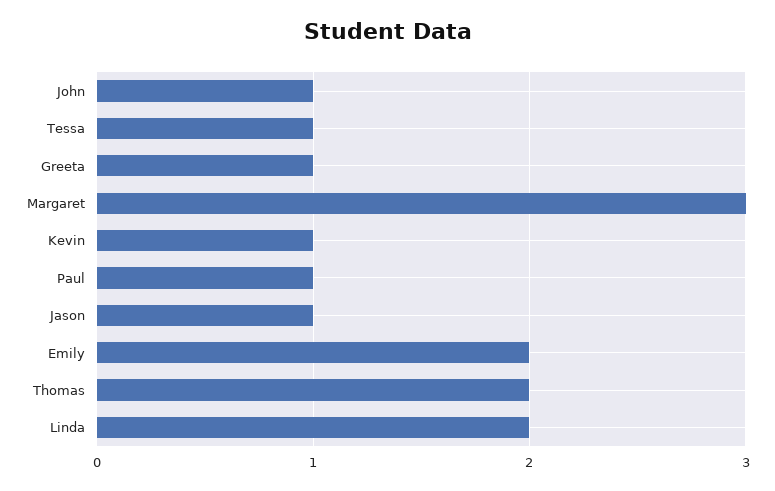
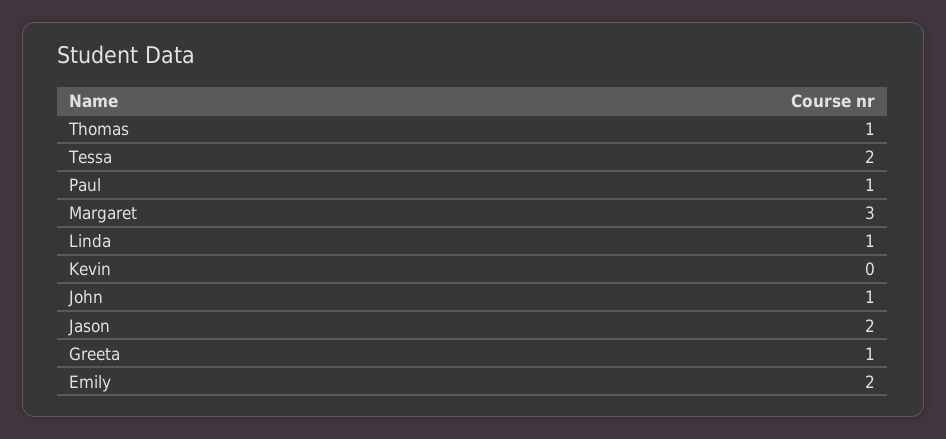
Tessa: 1 -> 2
Kevin: 1 -> 0
Jason: 1 -> 2
Thomas: 2 -> 1
Linda: 2 -> 1

